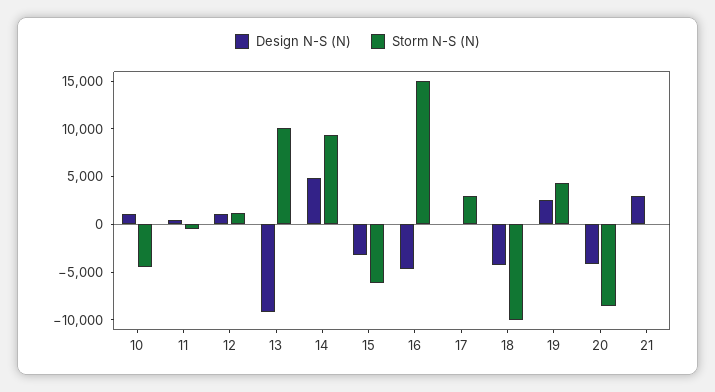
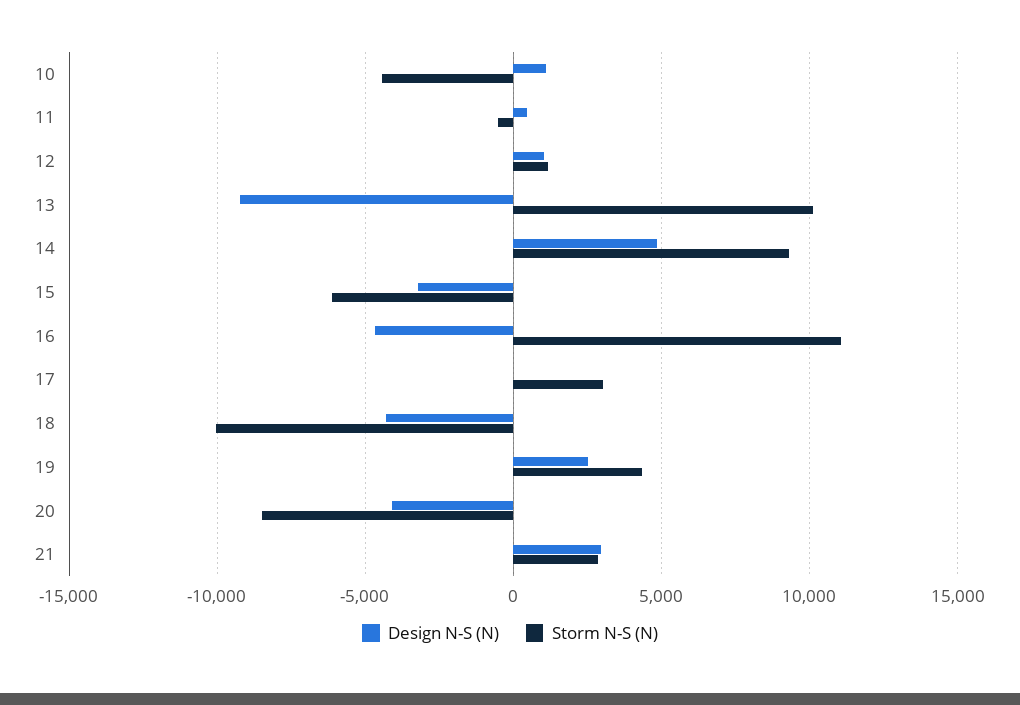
Storm N-S (N), 16: 15000 -> 11000
Storm N-S (N), 21: 0 -> 3000

